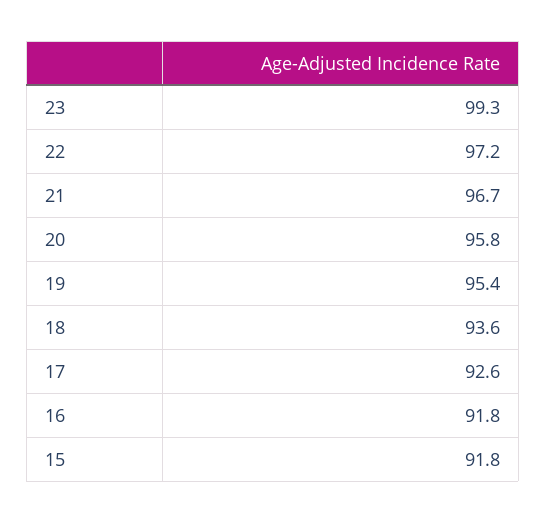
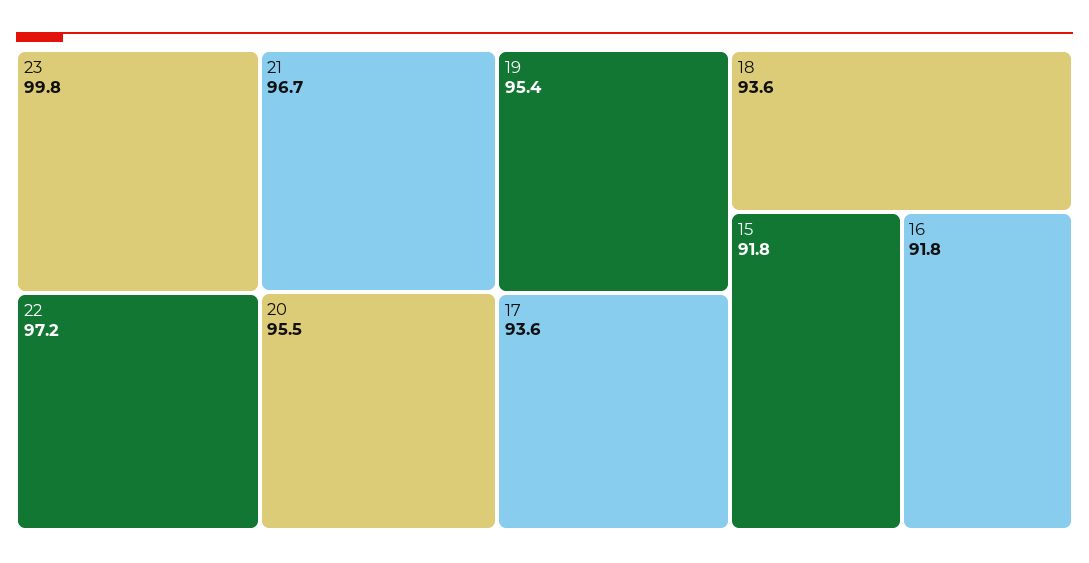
23: 99.3 -> 99.8
20: 95.8 -> 95.5
17: 92.6 -> 93.6

